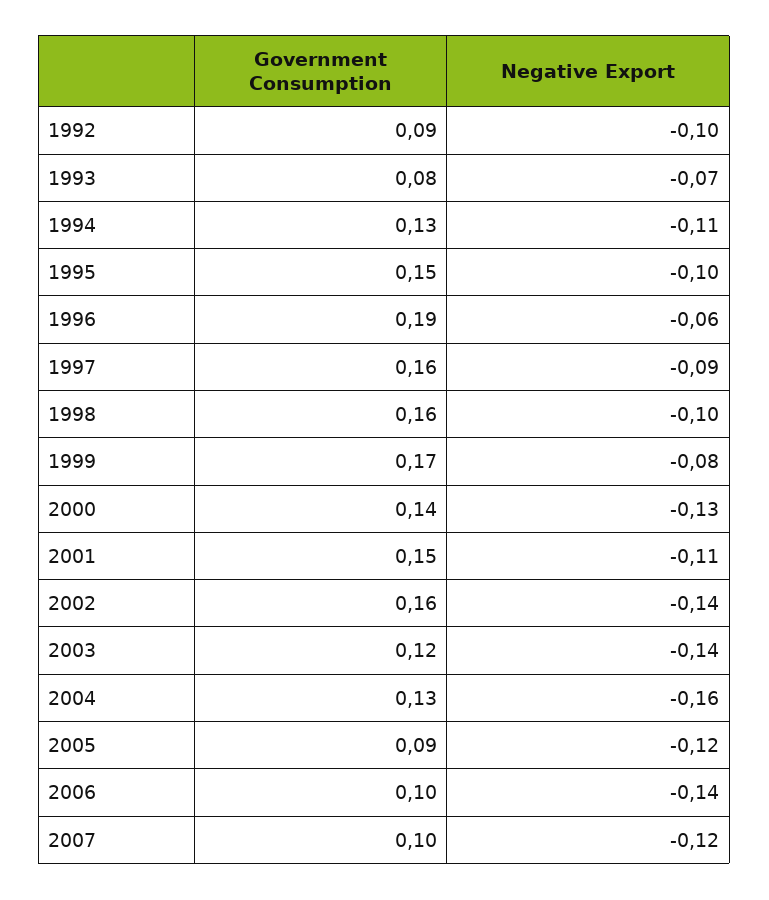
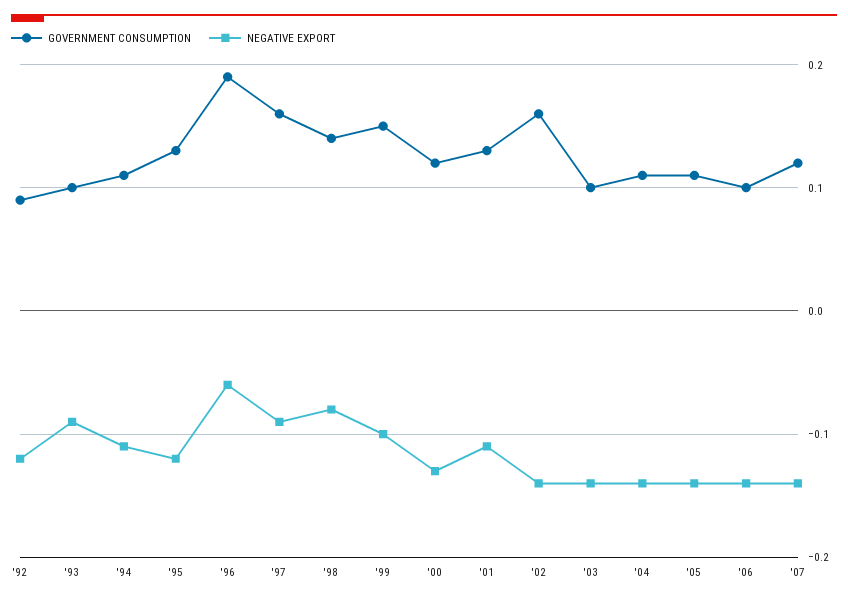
Negative Export, 1992: -0.1 -> -0.12
Government Consumption, 1993: 0.08 -> 0.1
Negative Export, 1993: -0.07 -> -0.09
Government Consumption, 1994: 0.13 -> 0.11
Government Consumption, 1995: 0.15 -> 0.13
Negative Export, 1995: -0.1 -> -0.12
Government Consumption, 1998: 0.16 -> 0.14
Negative Export, 1998: -0.1 -> -0.08
Government Consumption, 1999: 0.17 -> 0.15
Negative Export, 1999: -0.08 -> -0.1
Government Consumption, 2000: 0.14 -> 0.12
Government Consumption, 2001: 0.15 -> 0.13
Government Consumption, 2003: 0.12 -> 0.1
Government Consumption, 2004: 0.13 -> 0.11
Negative Export, 2004: -0.16 -> -0.14
Government Consumption, 2005: 0.09 -> 0.11
Negative Export, 2005: -0.12 -> -0.14
Government Consumption, 2007: 0.1 -> 0.12
Negative Export, 2007: -0.12 -> -0.14

